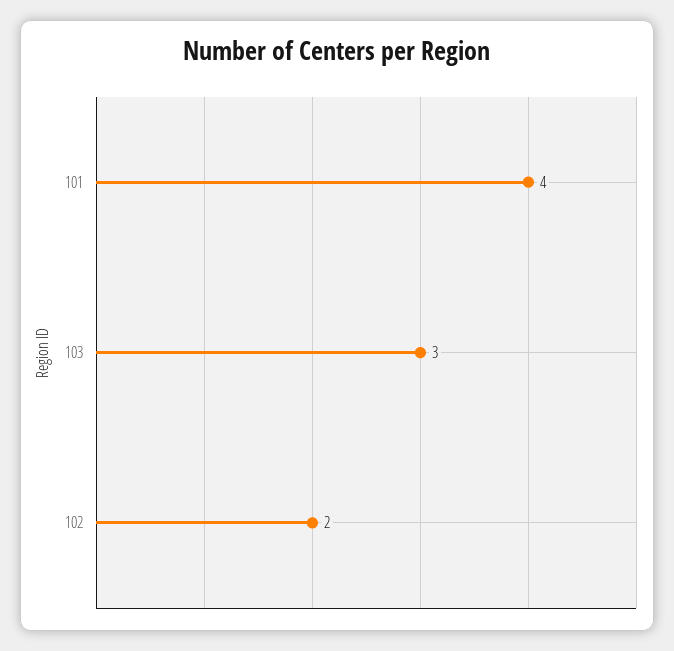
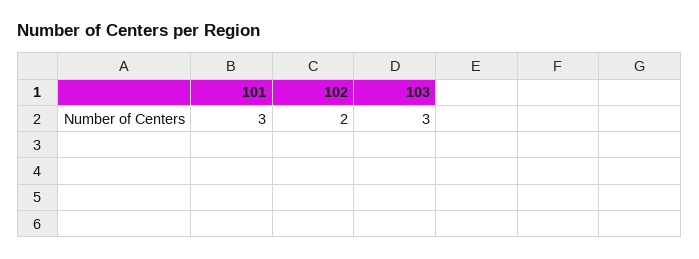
101: 4 -> 3

